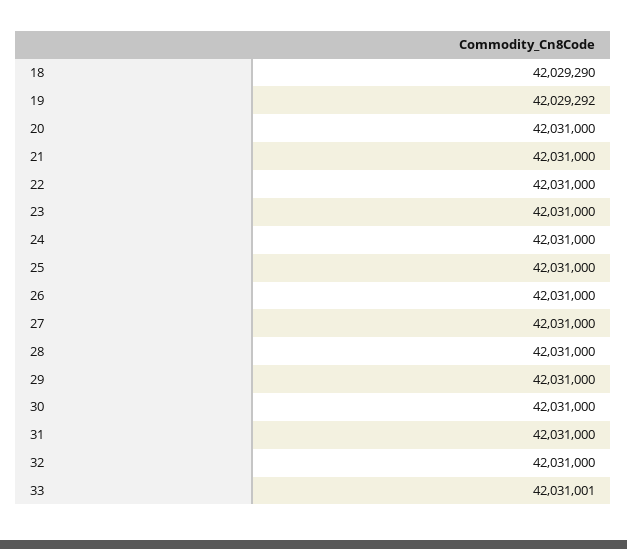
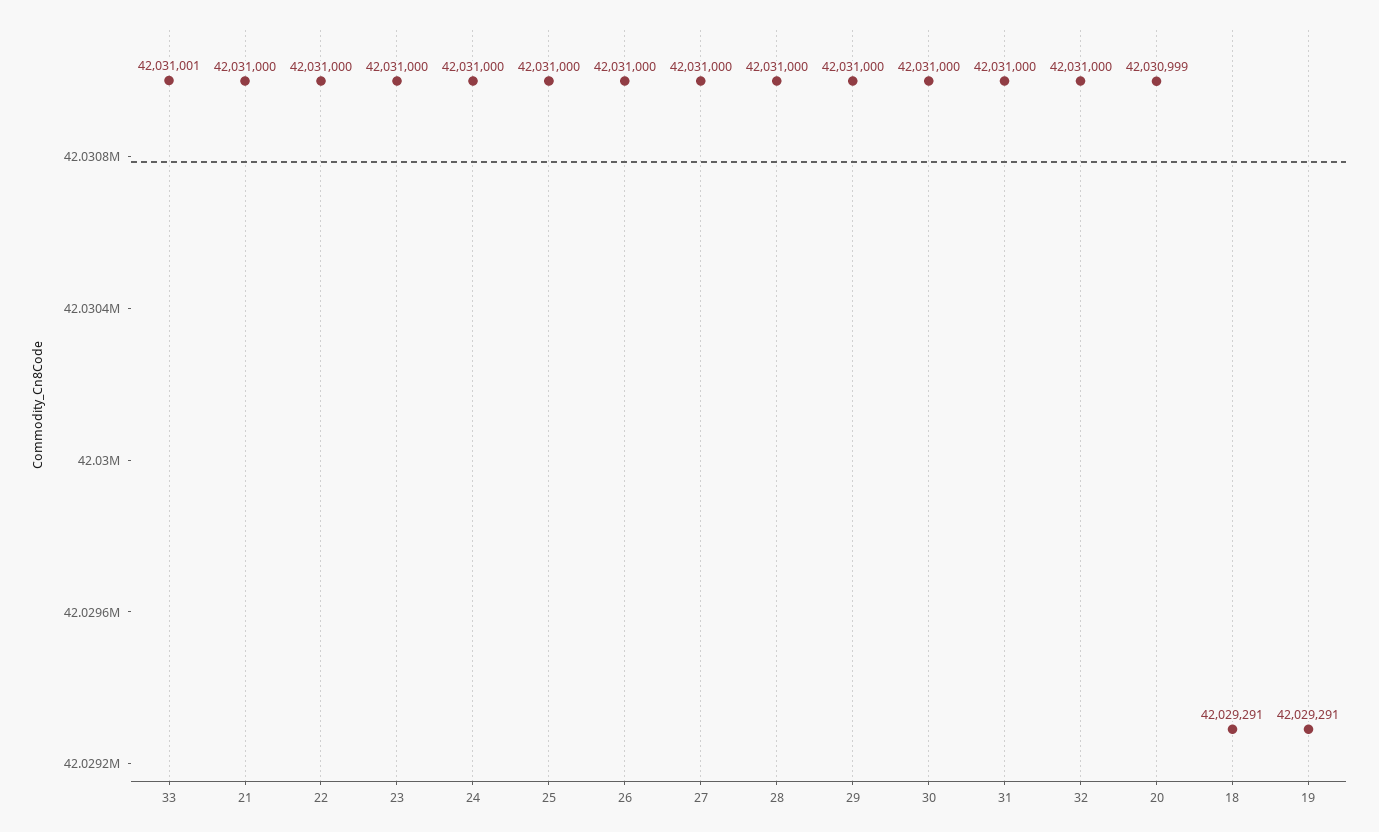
18: 42029290 -> 42029291
19: 42029292 -> 42029291
20: 42031000 -> 42030999

